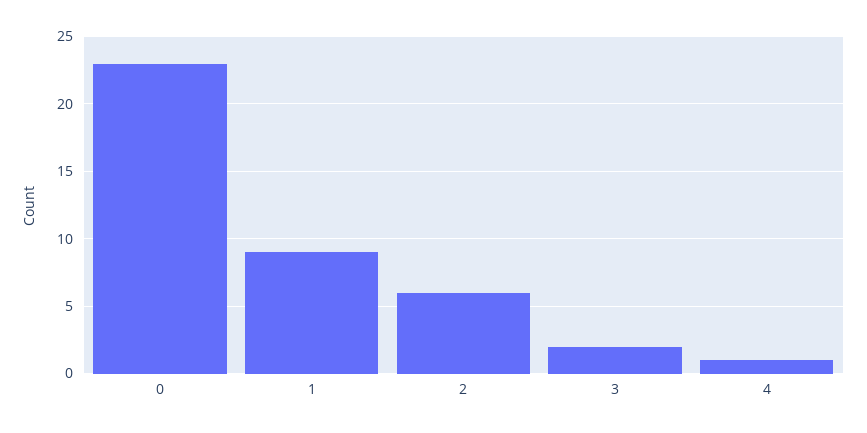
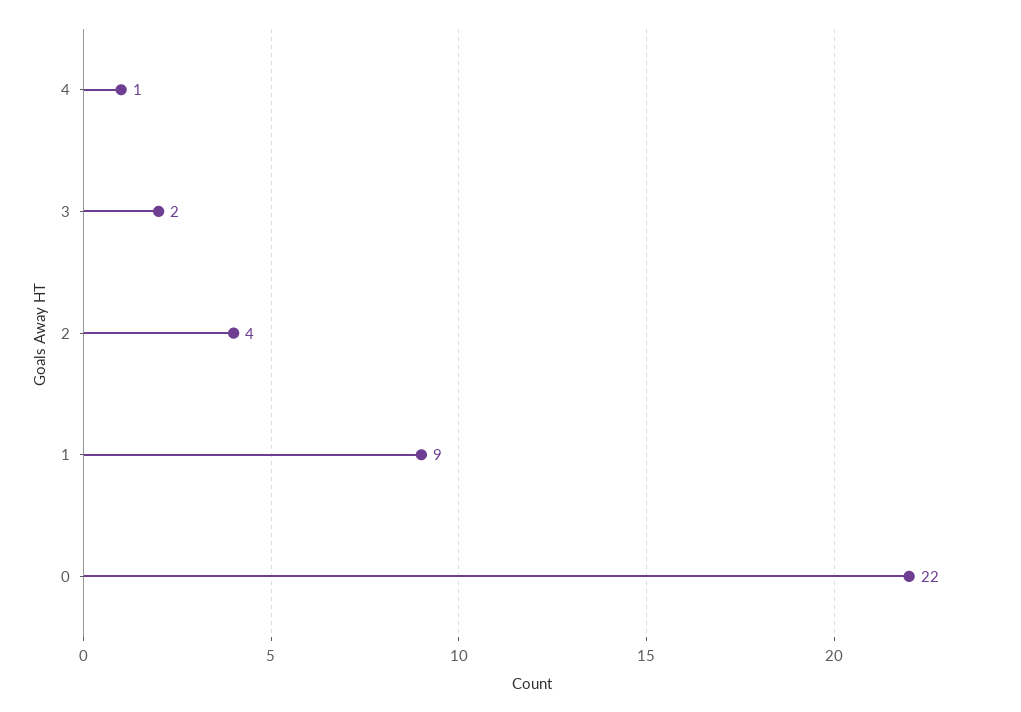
0: 23 -> 22
2: 6 -> 4

